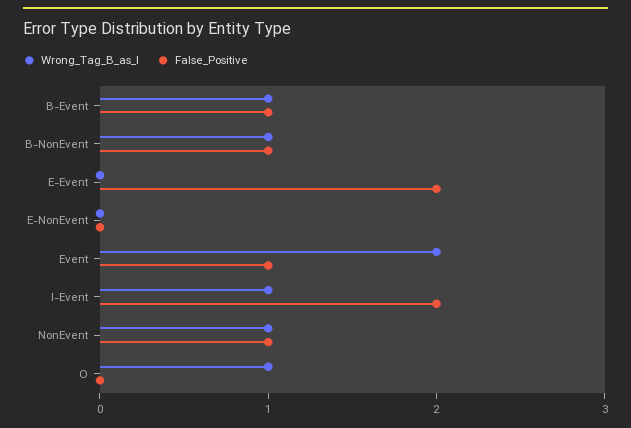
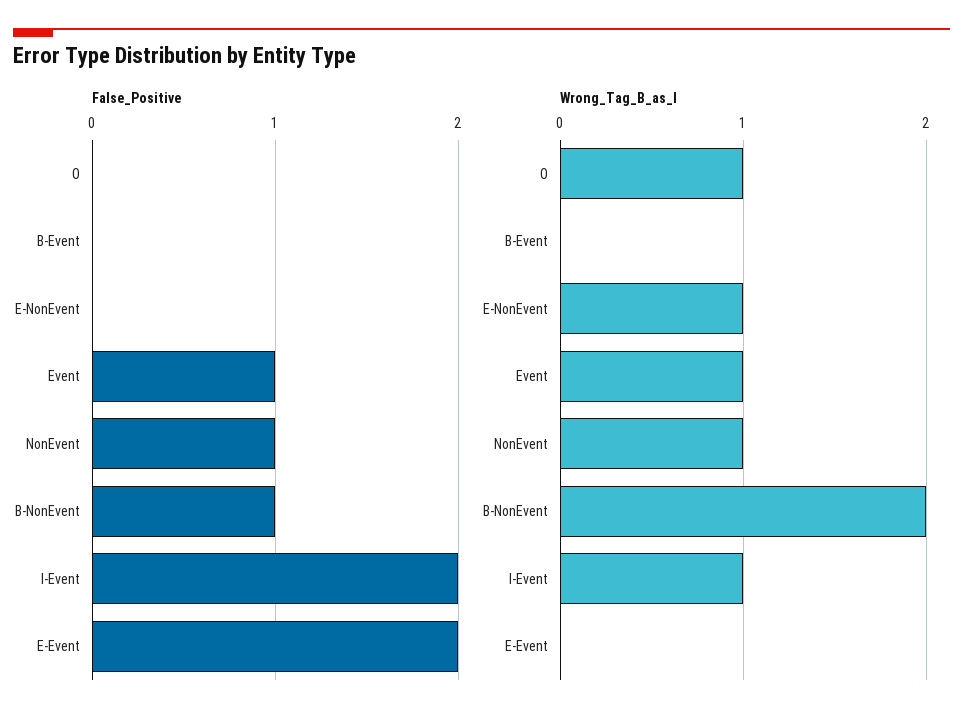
Wrong_Tag_B_as_I, B-Event: 1 -> 0
False_Positive, B-Event: 1 -> 0
Wrong_Tag_B_as_I, B-NonEvent: 1 -> 2
Wrong_Tag_B_as_I, E-NonEvent: 0 -> 1
Wrong_Tag_B_as_I, Event: 2 -> 1

